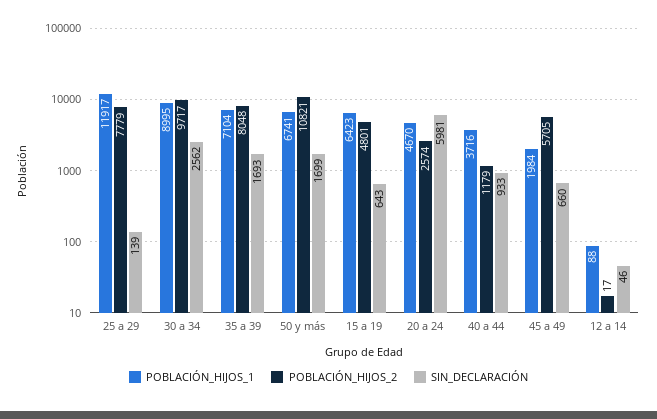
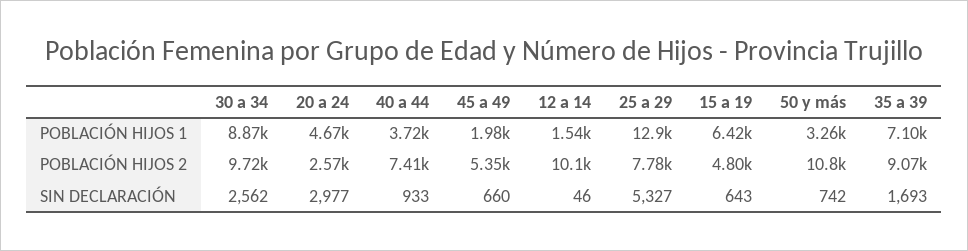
POBLACIÓN_HIJOS_1, 25 a 29: 11917 -> 12900
SIN_DECLARACIÓN, 25 a 29: 139 -> 5327
POBLACIÓN_HIJOS_1, 30 a 34: 8995 -> 8870
POBLACIÓN_HIJOS_2, 35 a 39: 8048 -> 9070
POBLACIÓN_HIJOS_1, 50 y más: 6741 -> 3260
SIN_DECLARACIÓN, 50 y más: 1699 -> 742
SIN_DECLARACIÓN, 20 a 24: 5981 -> 2977
POBLACIÓN_HIJOS_2, 40 a 44: 1179 -> 7410
POBLACIÓN_HIJOS_2, 45 a 49: 5705 -> 5350
POBLACIÓN_HIJOS_1, 12 a 14: 88 -> 1540
POBLACIÓN_HIJOS_2, 12 a 14: 17 -> 10100

